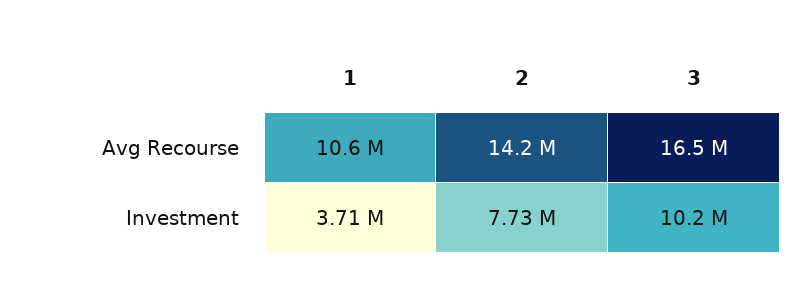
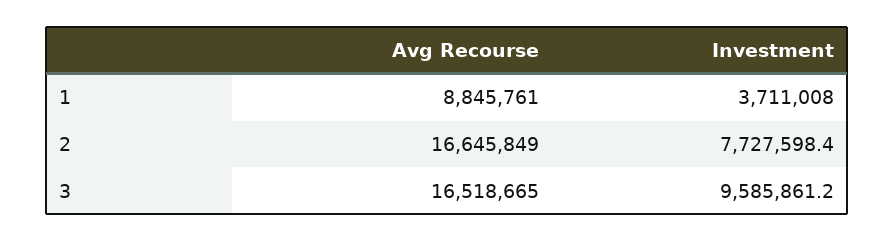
1, Avg Recourse: 10600000 -> 8845761
2, Avg Recourse: 14200000 -> 16645849
3, Investment: 10200000 -> 9585861.2

